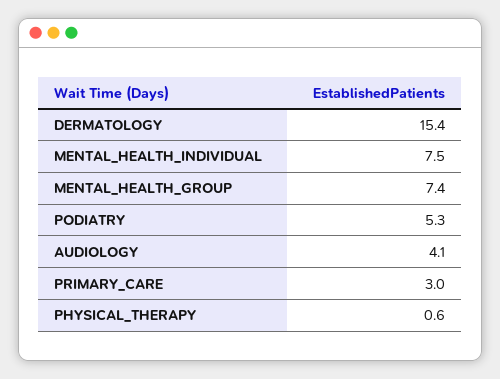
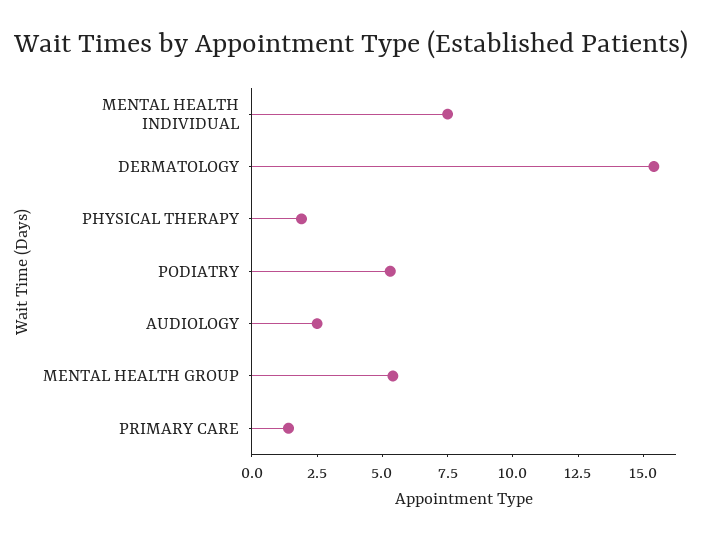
MENTAL_HEALTH_GROUP: 7.4 -> 5.5
AUDIOLOGY: 4.1 -> 2.5
PRIMARY_CARE: 3 -> 1.5
PHYSICAL_THERAPY: 0.6 -> 2

